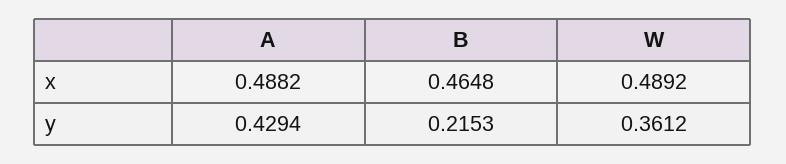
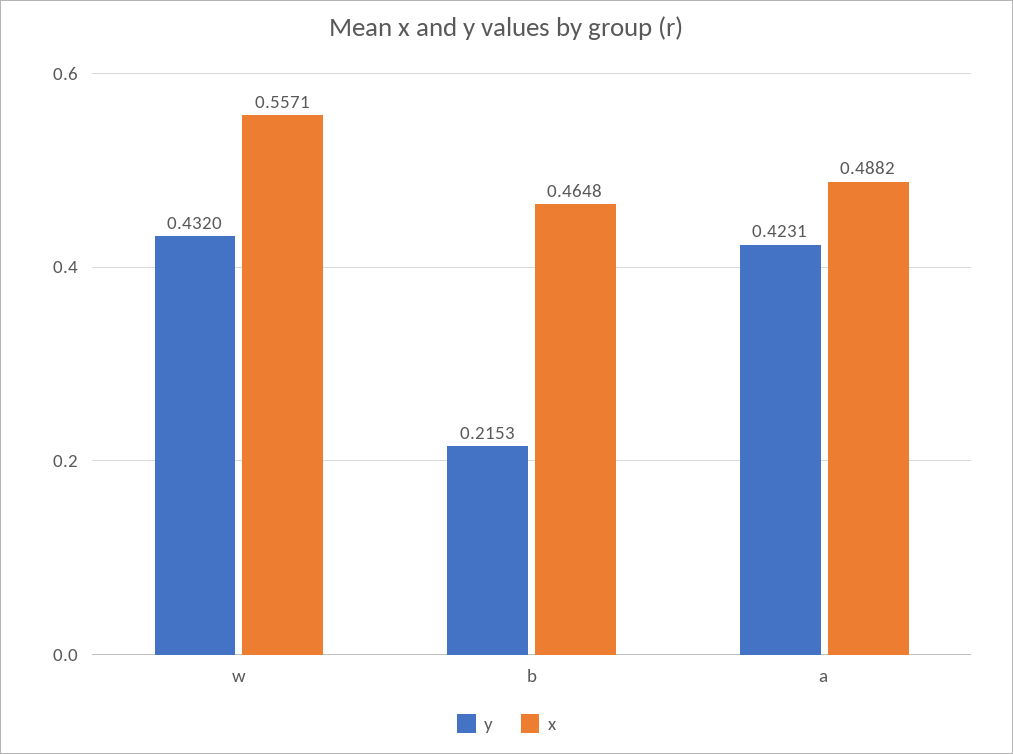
x, W: 0.4892 -> 0.5571
y, A: 0.4294 -> 0.4231
y, W: 0.3612 -> 0.432

